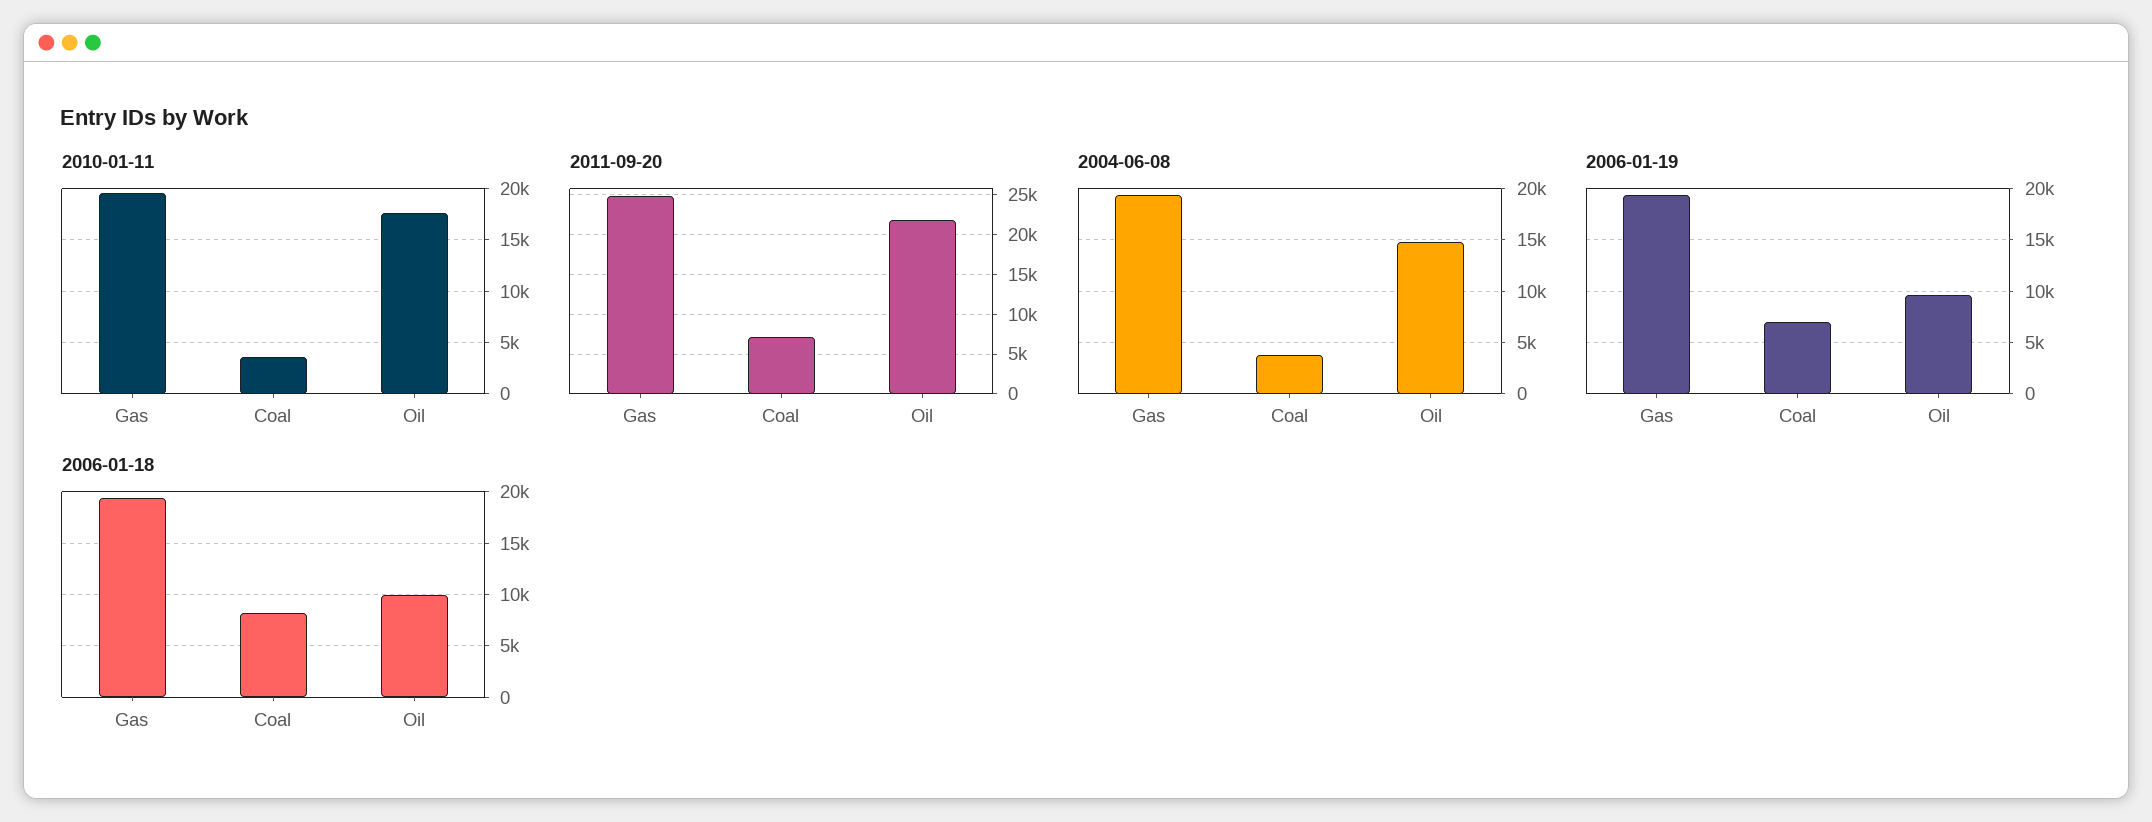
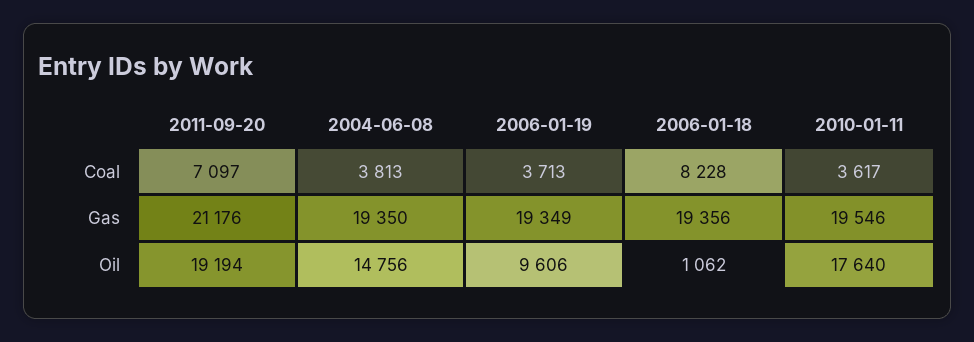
2011-09-20, Gas: 25000 -> 21176
2011-09-20, Oil: 22000 -> 19194
2006-01-19, Coal: 7000 -> 3713
2006-01-18, Oil: 10000 -> 1062

